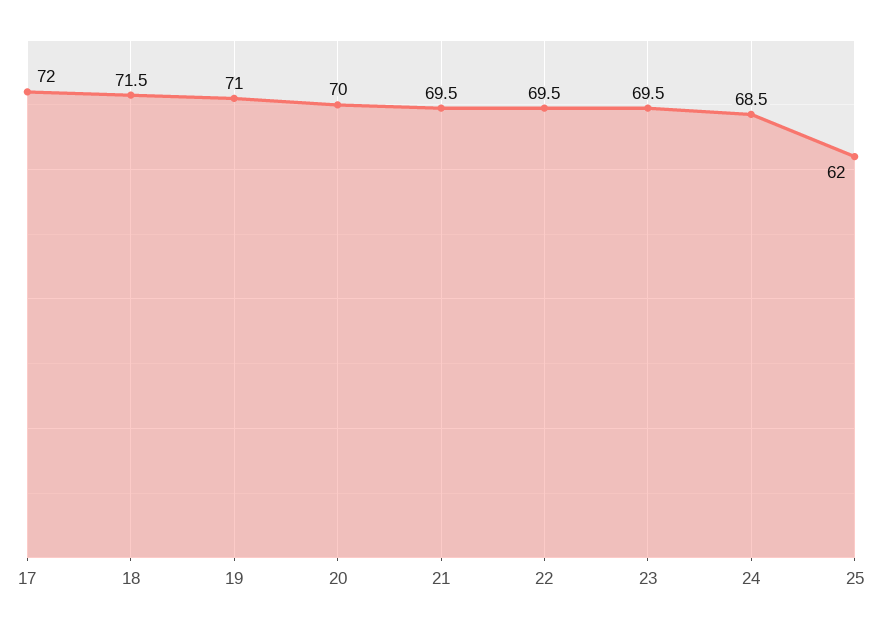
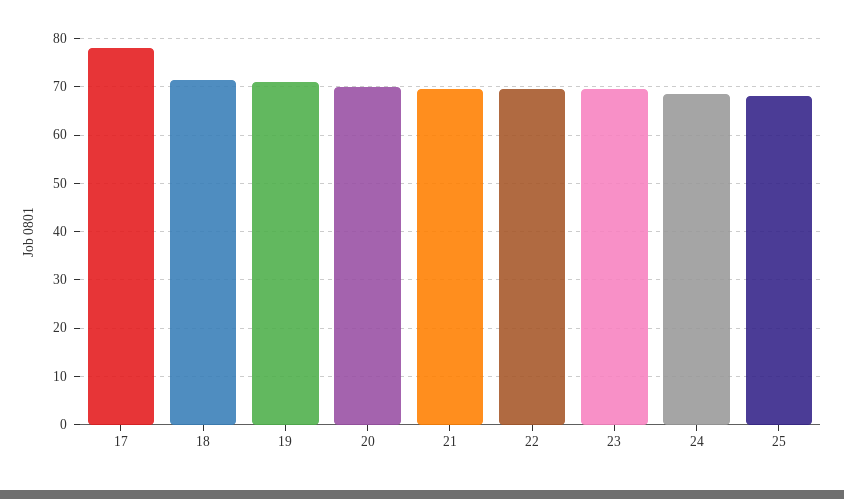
17: 72 -> 78
25: 62 -> 68

